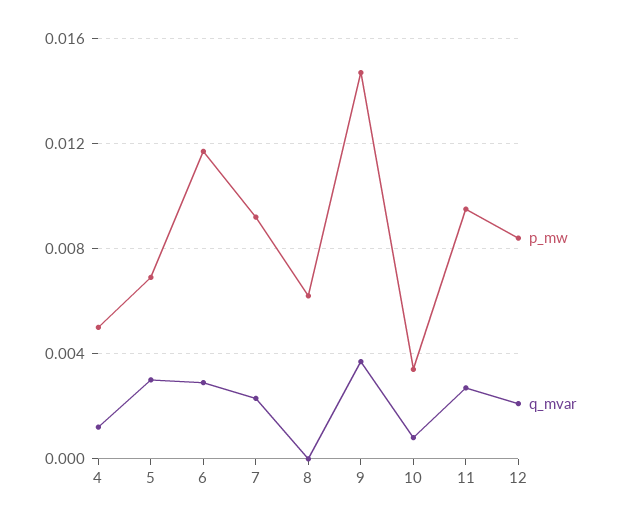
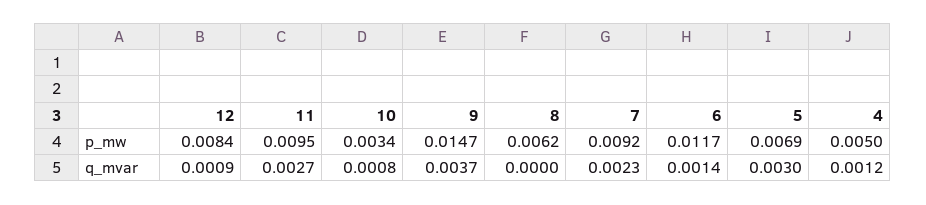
q_mvar, 6: 0.003 -> 0.0014
q_mvar, 12: 0.002 -> 0.0009

